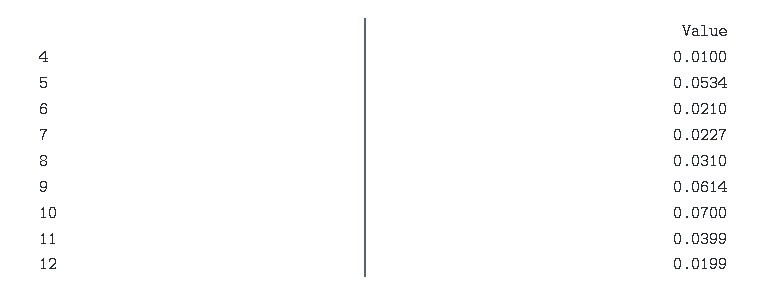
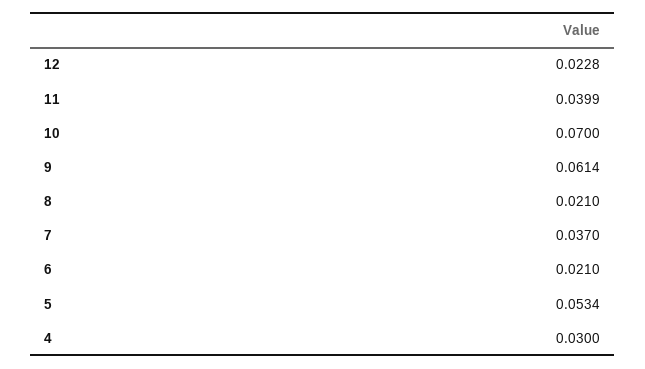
4: 0.01 -> 0.03
7: 0.0227 -> 0.037
8: 0.031 -> 0.021
12: 0.0199 -> 0.0228

